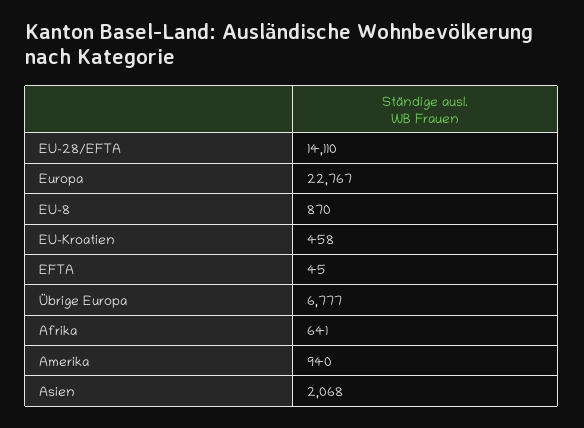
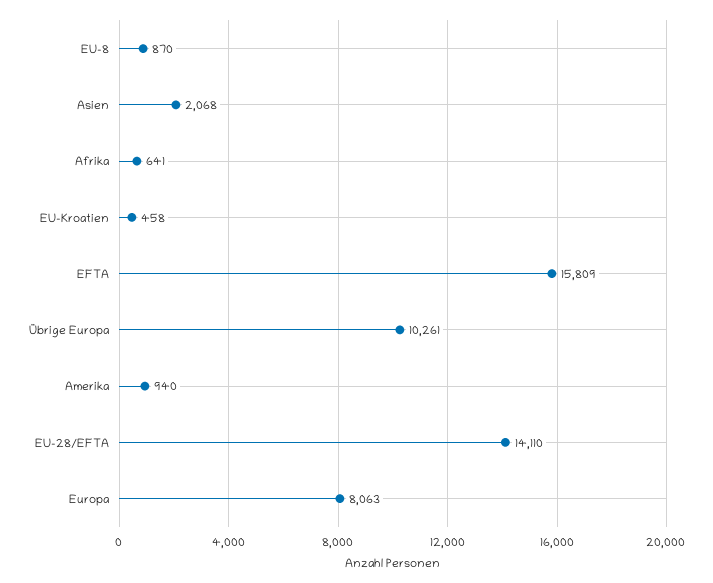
Europa: 22767 -> 8063
EFTA: 45 -> 15809
Übrige Europa: 6777 -> 10261

